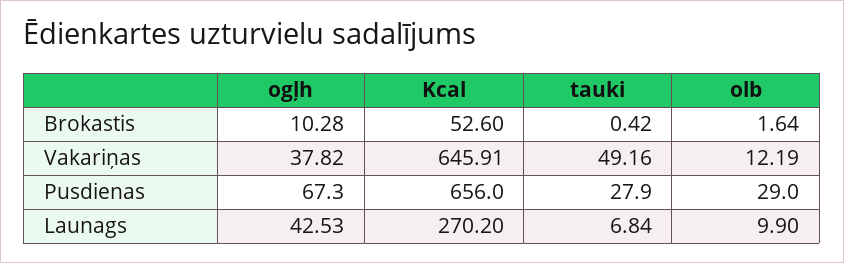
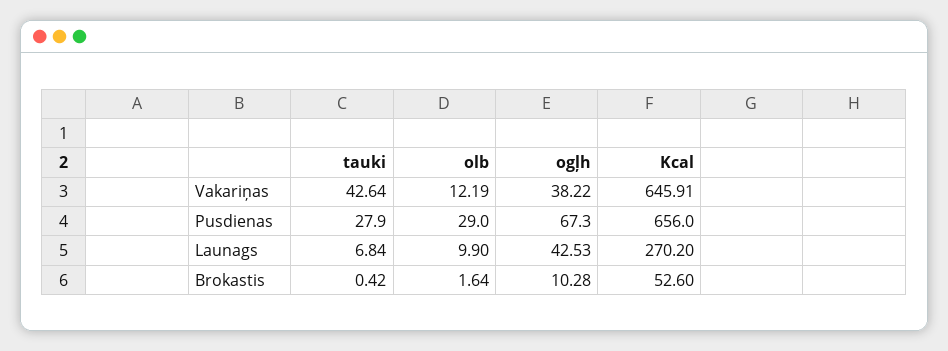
ogļh, Vakariņas: 37.82 -> 38.22
tauki, Vakariņas: 49.16 -> 42.64

